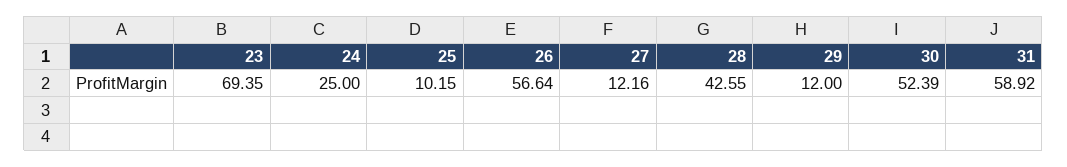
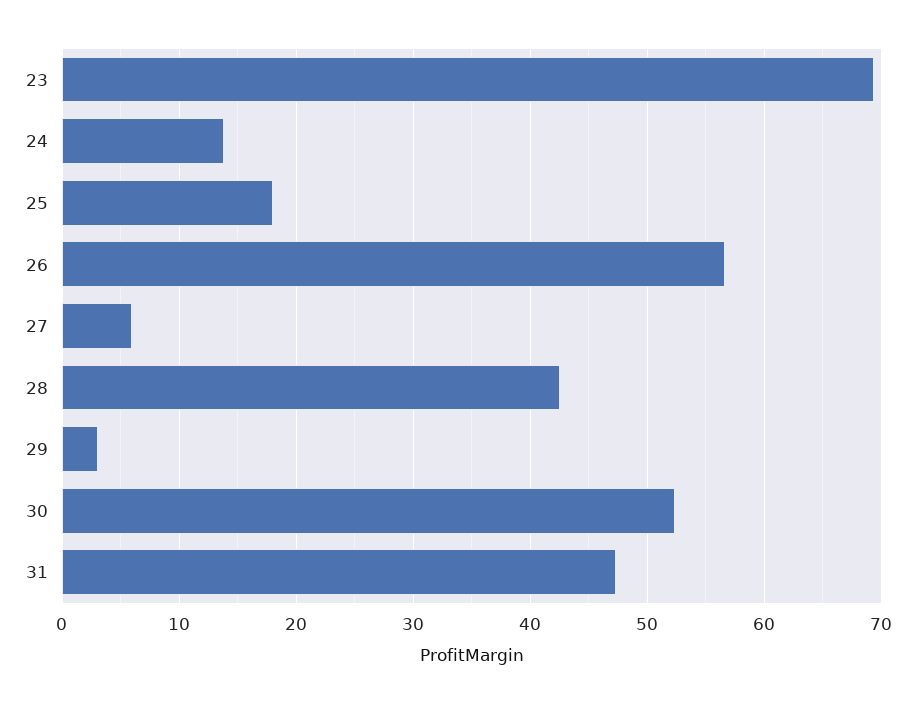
24: 25 -> 14
25: 10.15 -> 18
27: 12.16 -> 6
29: 12 -> 3
31: 58.92 -> 47

